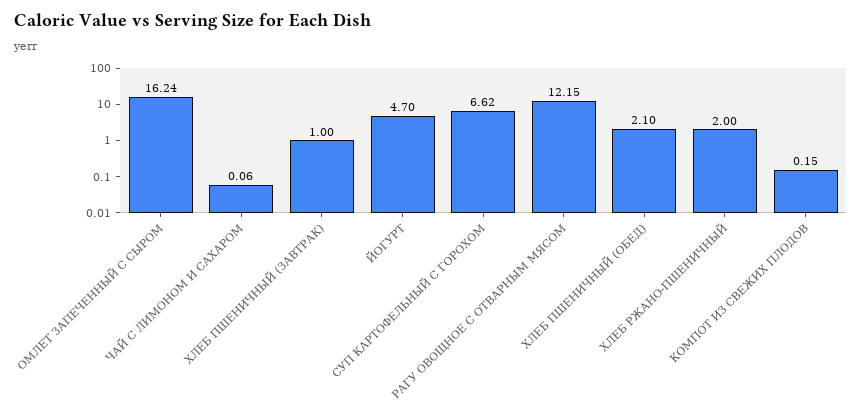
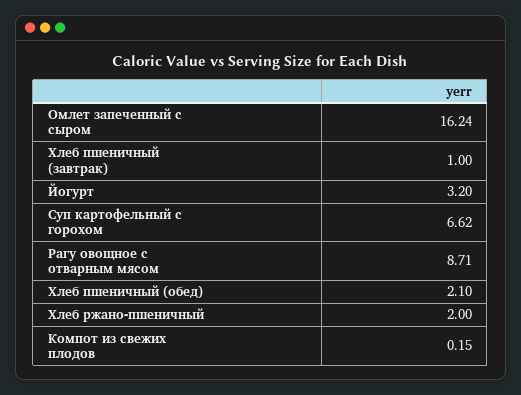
ЧАЙ С ЛИМОНОМ И САХАРОМ: 0.06 -> none
ЙОГУРТ: 4.7 -> 3.2
РАГУ ОВОЩНОЕ С ОТВАРНЫМ МЯСОМ: 12.15 -> 8.71

